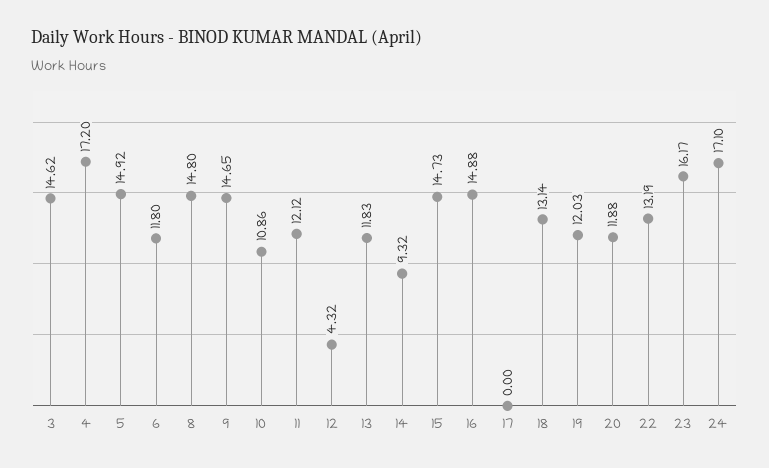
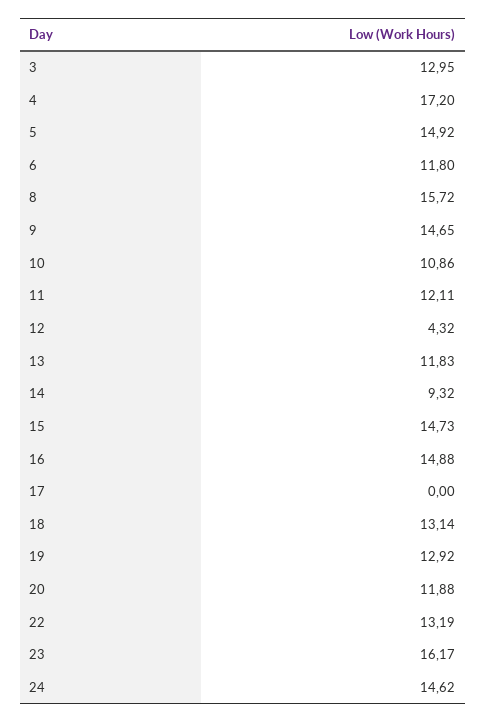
3: 14.62 -> 12.95
8: 14.8 -> 15.72
11: 12.12 -> 12.11
19: 12.03 -> 12.92
24: 17.1 -> 14.62

